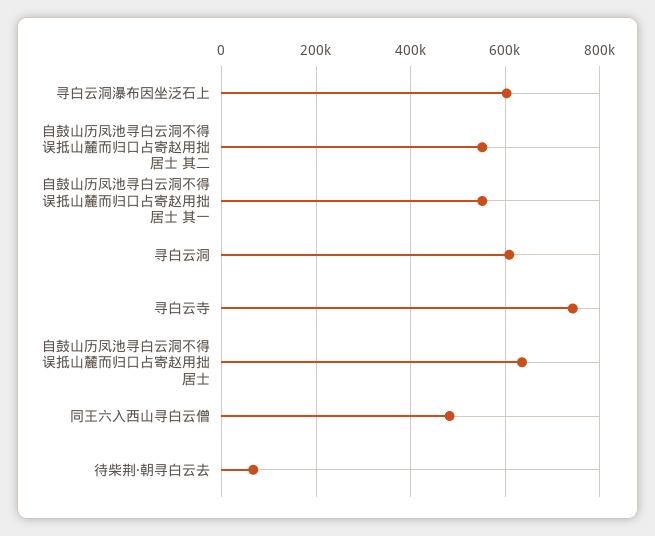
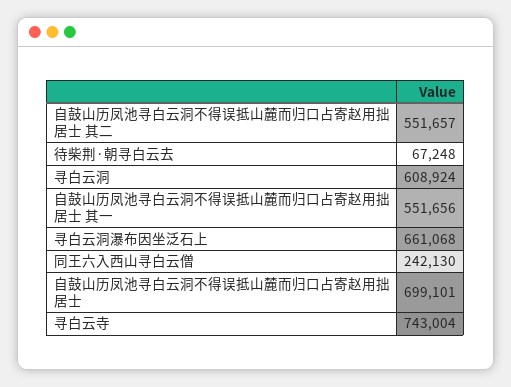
寻白云洞瀑布因坐泛石上: 600000 -> 661068
自鼓山历凤池寻白云洞不得误抵山麓而归口占寄赵用拙居士: 640000 -> 699101
同王六入西山寻白云僧: 480000 -> 242130

